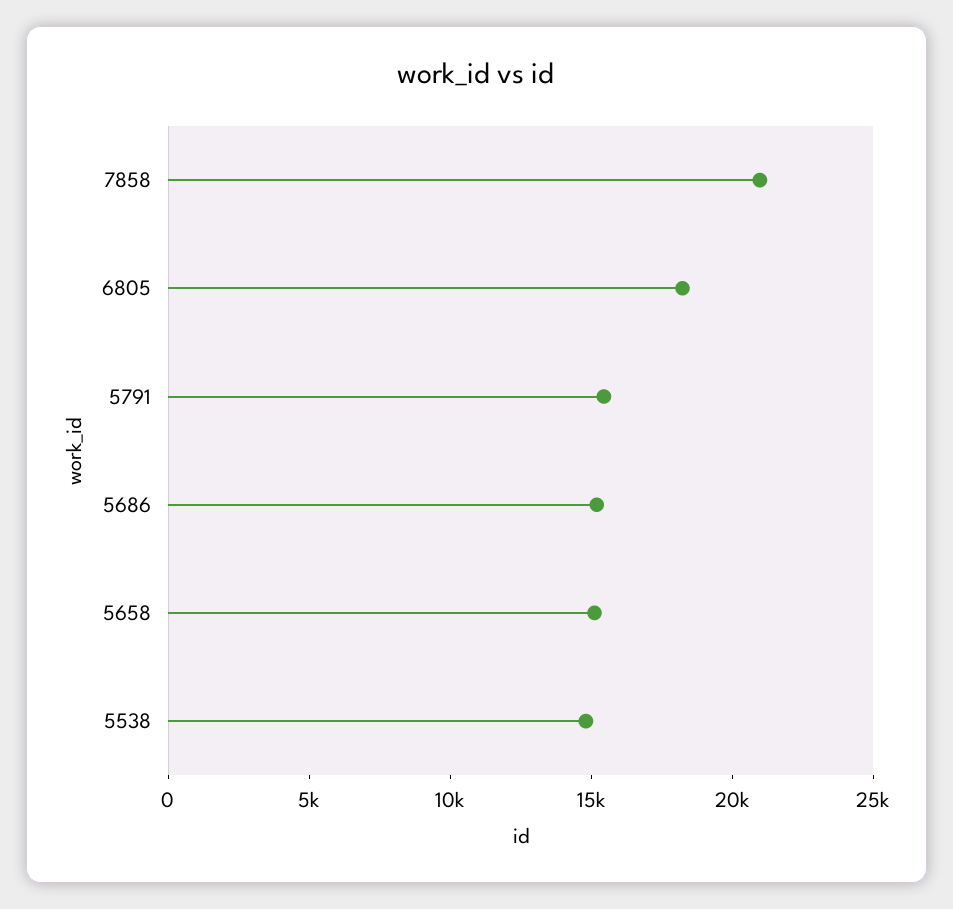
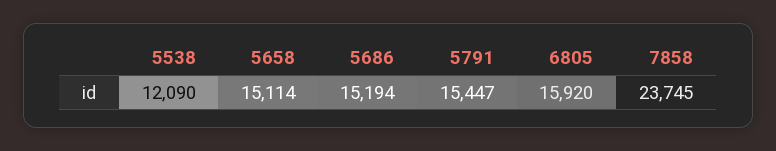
7858: 21000 -> 23745
6805: 18000 -> 15920
5538: 15000 -> 12090

